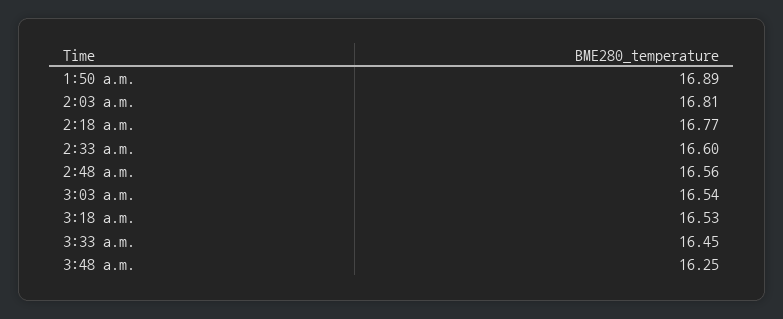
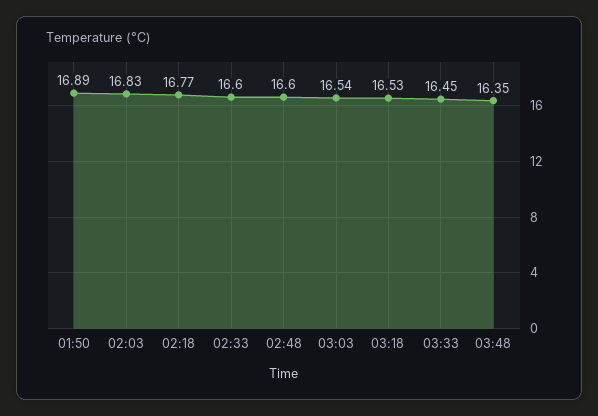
2:03 a.m.: 16.81 -> 16.83
2:48 a.m.: 16.56 -> 16.6
3:48 a.m.: 16.25 -> 16.35

